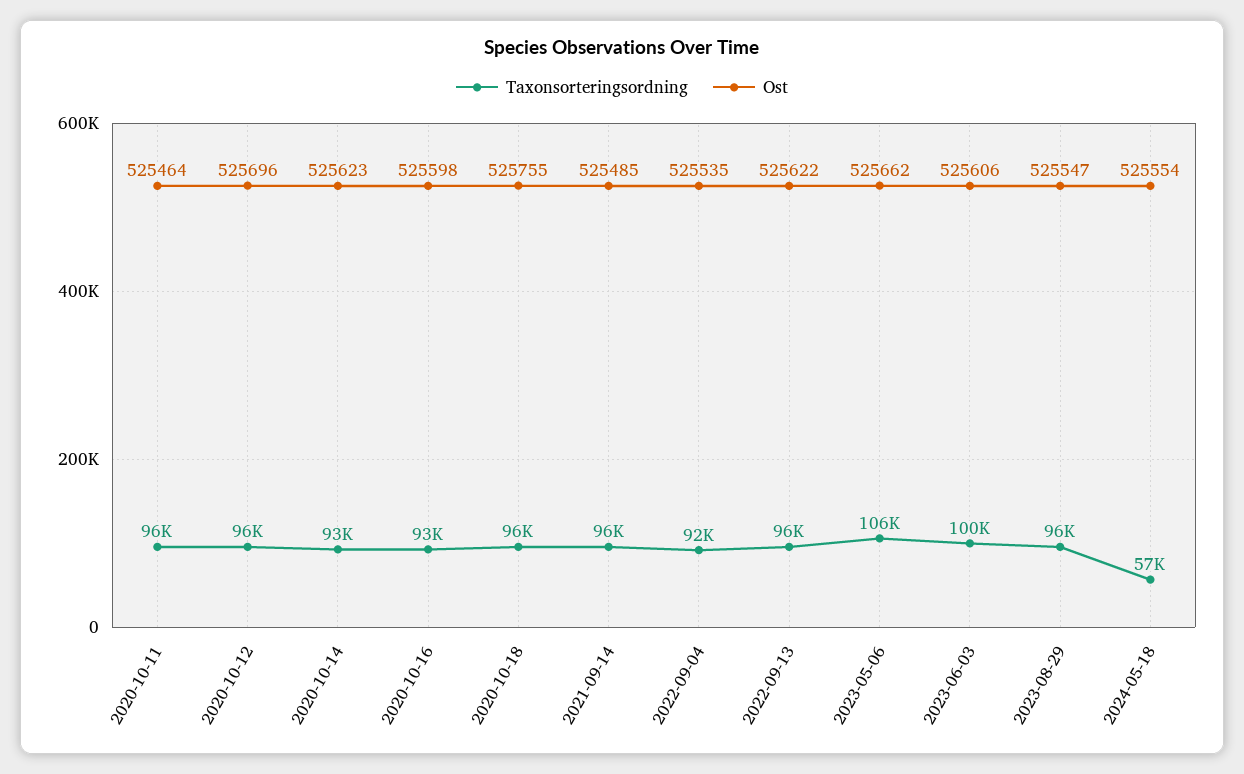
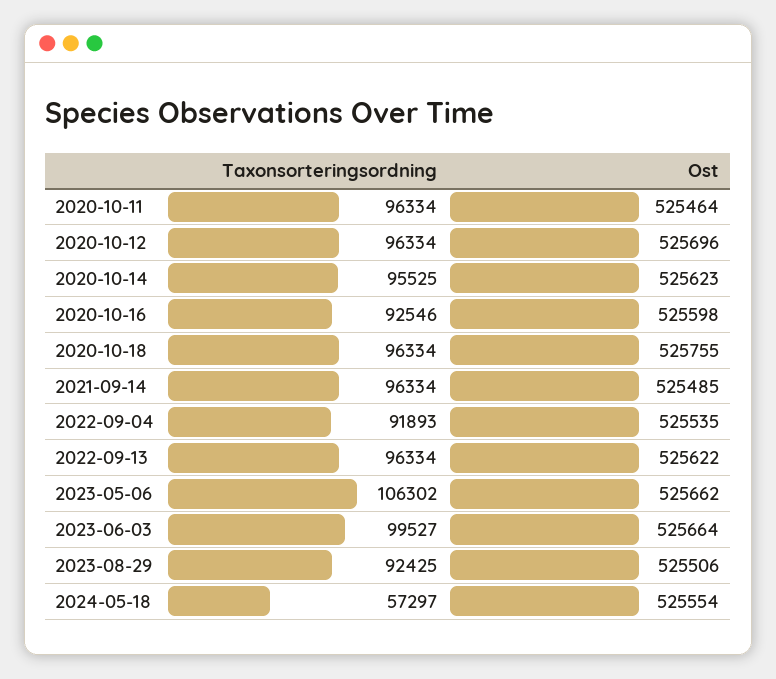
Taxonsorteringsordning, 2020-10-14: 93000 -> 95525
Ost, 2023-06-03: 525606 -> 525664
Taxonsorteringsordning, 2023-08-29: 96000 -> 92425
Ost, 2023-08-29: 525547 -> 525506

